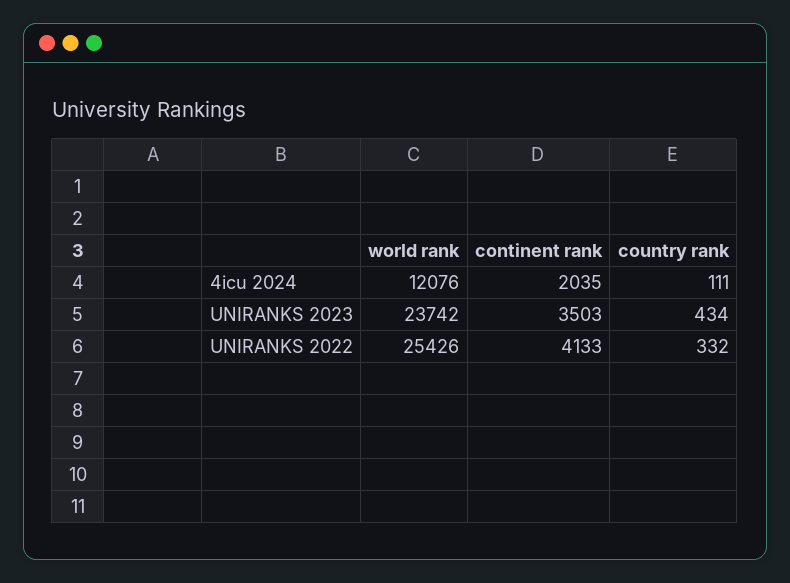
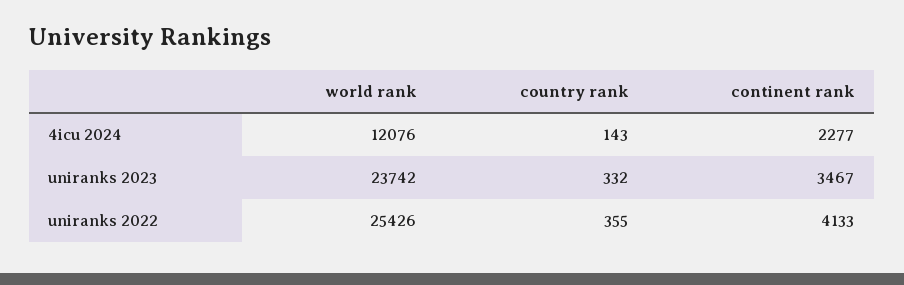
continent rank, 4icu 2024: 2035 -> 2277
country rank, 4icu 2024: 111 -> 143
continent rank, UNIRANKS 2023: 3503 -> 3467
country rank, UNIRANKS 2023: 434 -> 332
country rank, UNIRANKS 2022: 332 -> 355

